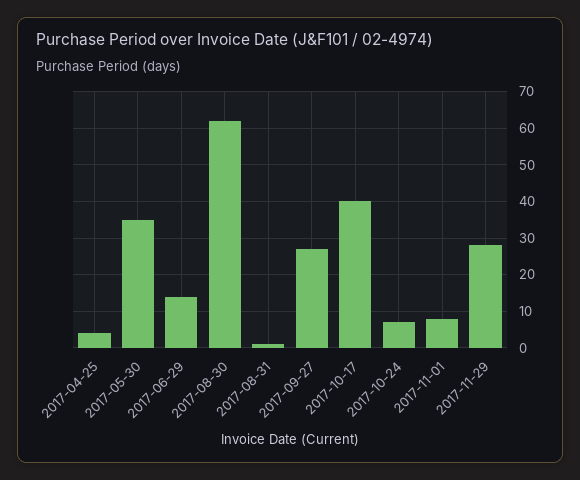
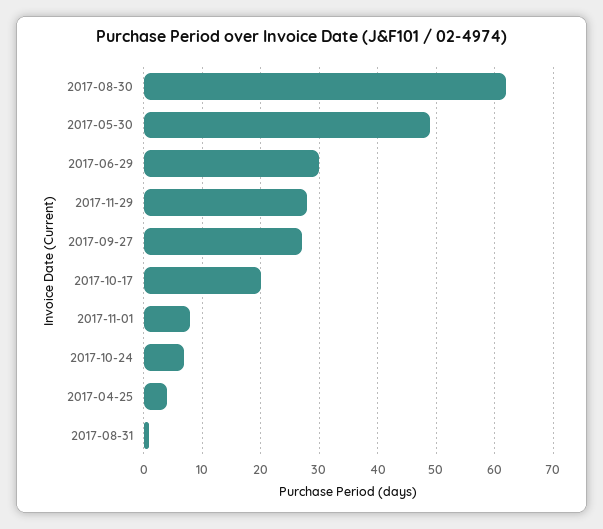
2017-05-30: 35 -> 50
2017-06-29: 15 -> 30
2017-10-17: 40 -> 20

